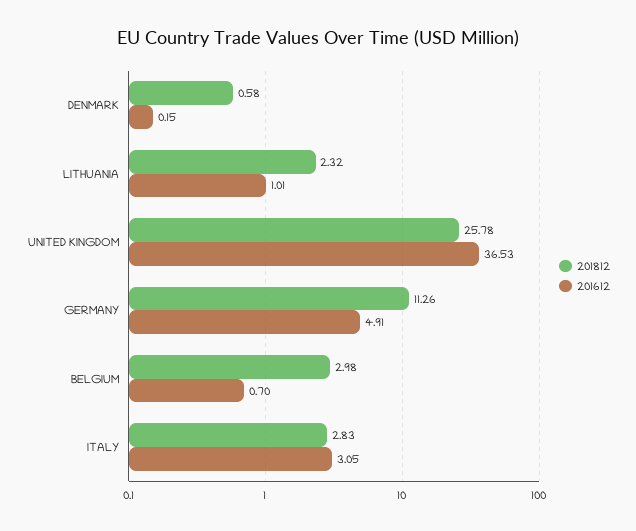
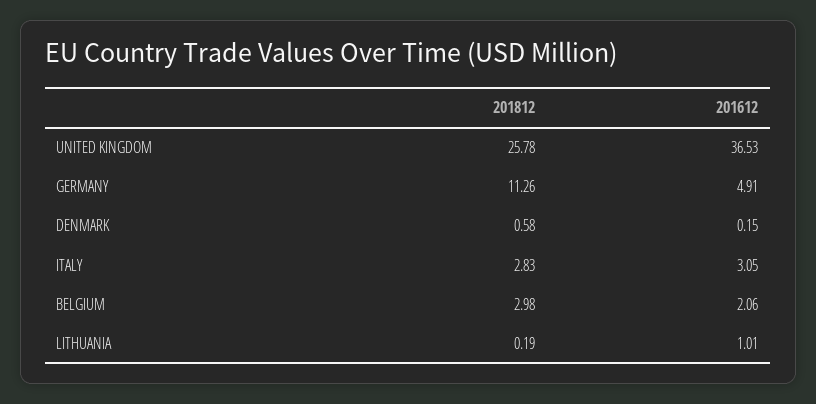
201812, LITHUANIA: 2.32 -> 0.19
201612, BELGIUM: 0.7 -> 2.06

